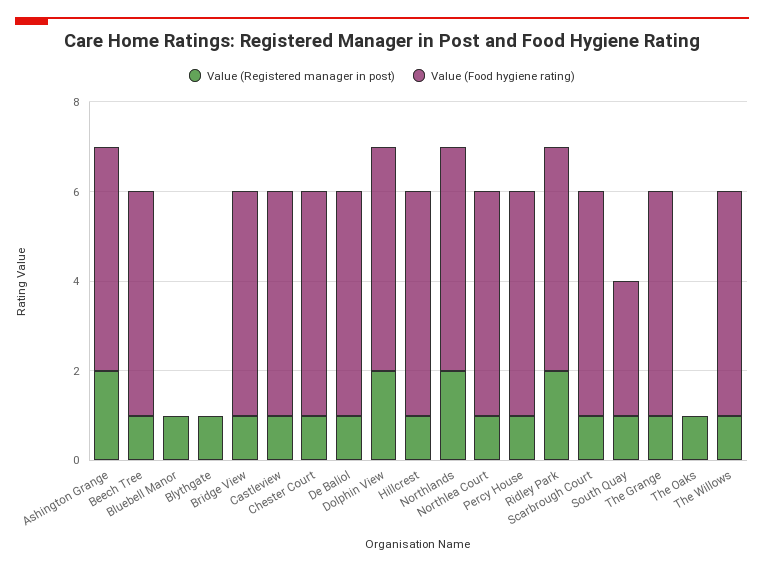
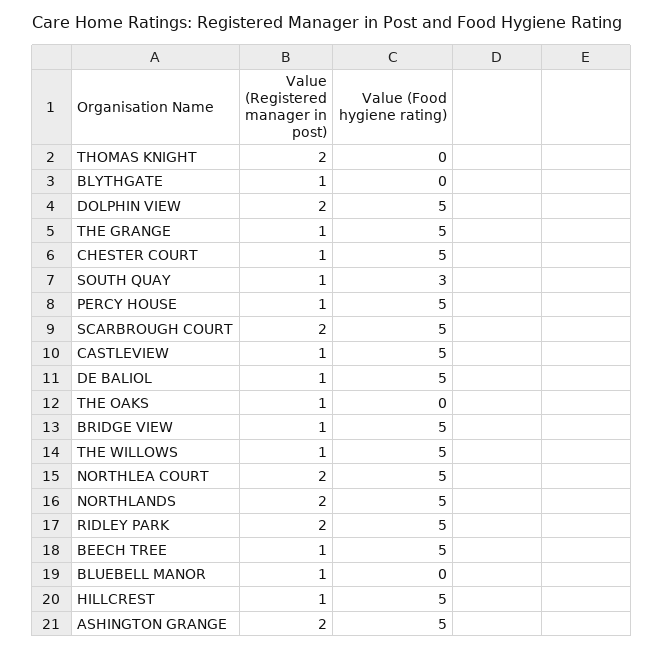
Value (Registered manager in post), Northlea Court: 1 -> 2
Value (Registered manager in post), Scarbrough Court: 1 -> 2
Value (Registered manager in post), THOMAS KNIGHT: none -> 2
Value (Food hygiene rating), THOMAS KNIGHT: none -> 0

